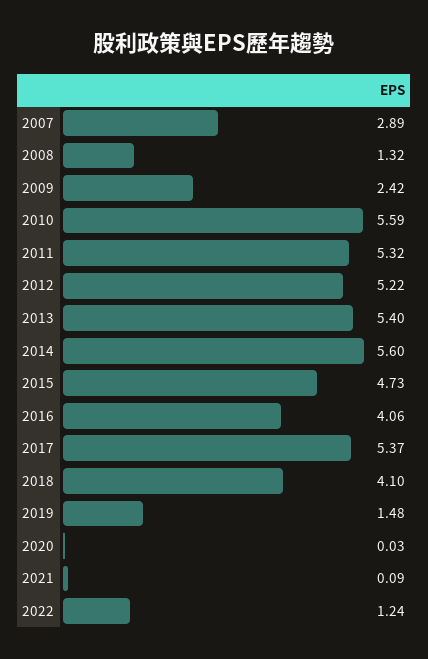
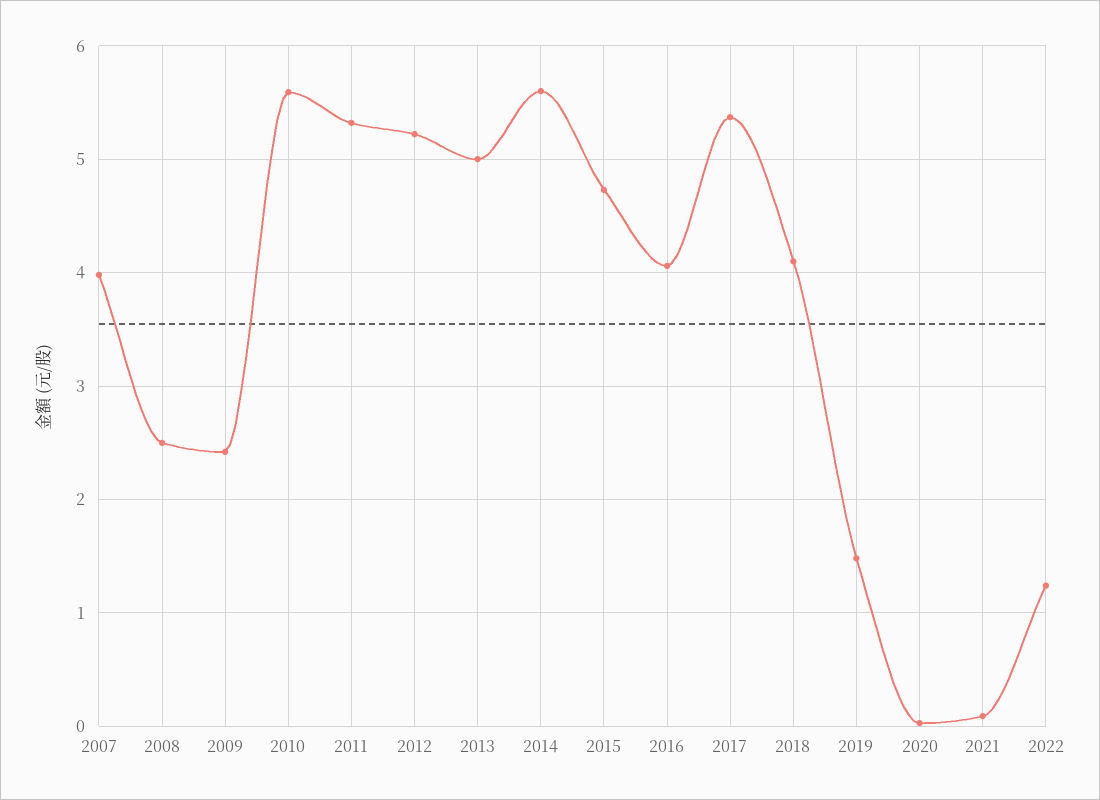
2007: 2.89 -> 4
2008: 1.32 -> 2.5
2013: 5.4 -> 5

